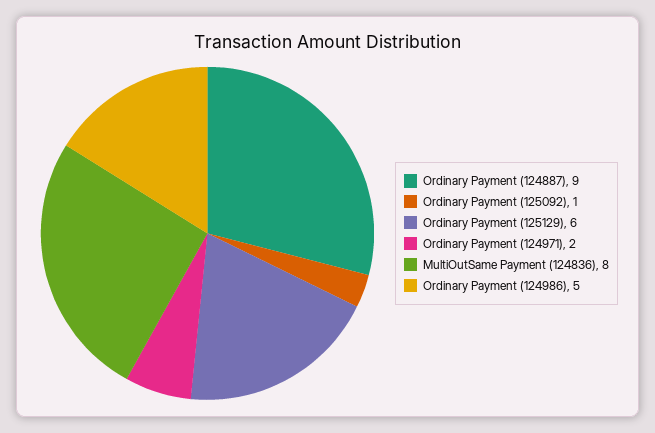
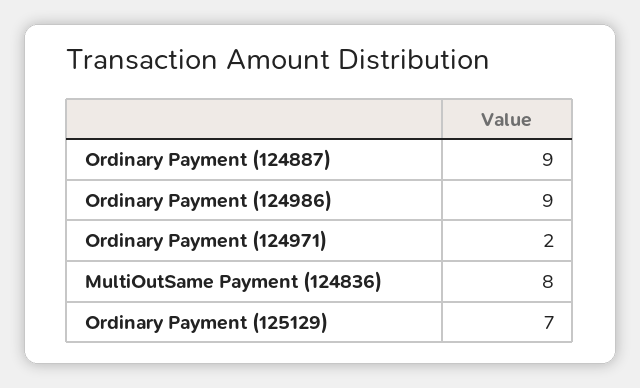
Ordinary Payment (125092): 1 -> none
Ordinary Payment (125129): 6 -> 7
Ordinary Payment (124986): 5 -> 9

